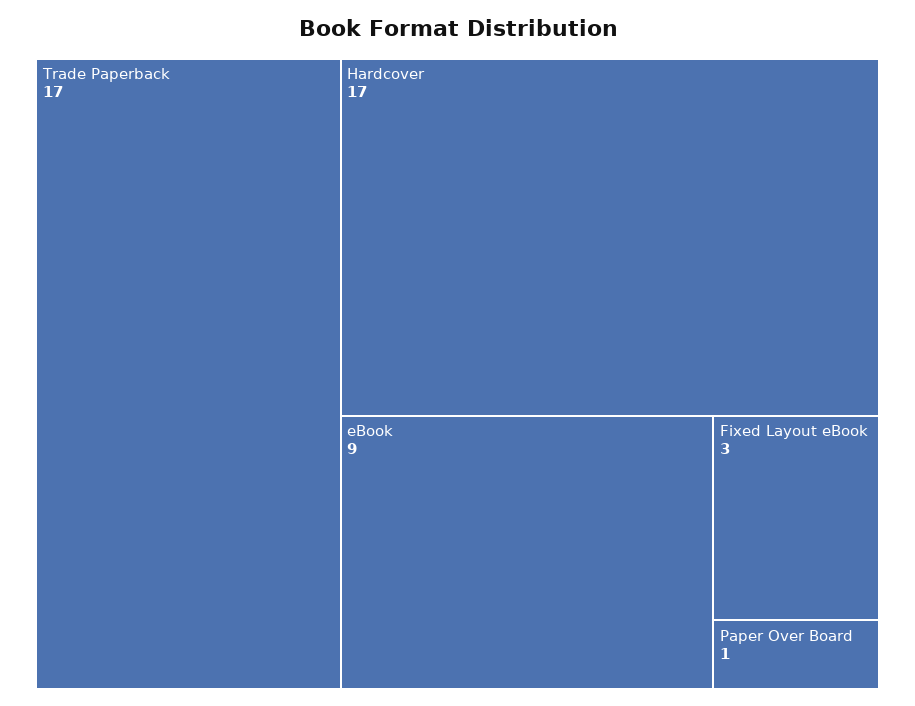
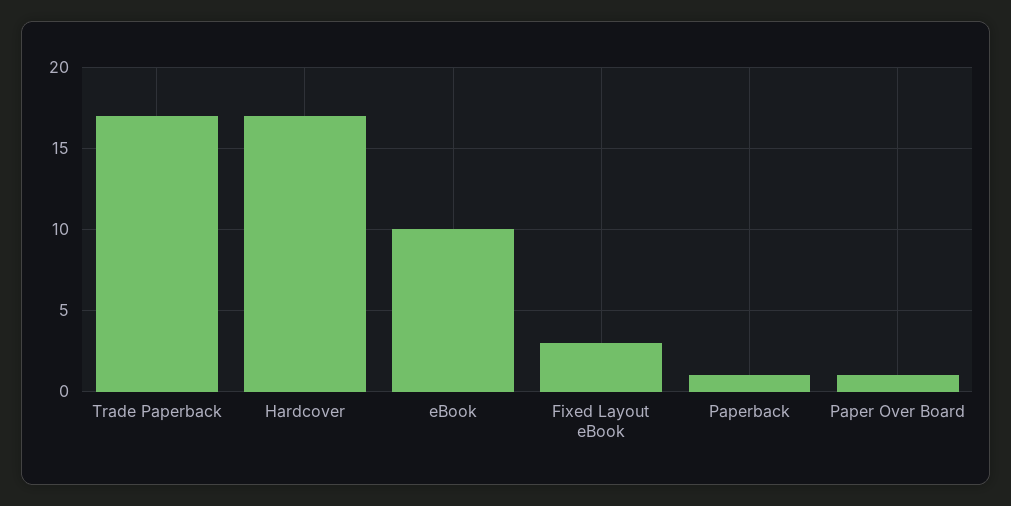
eBook: 9 -> 10
Paperback: none -> 1

